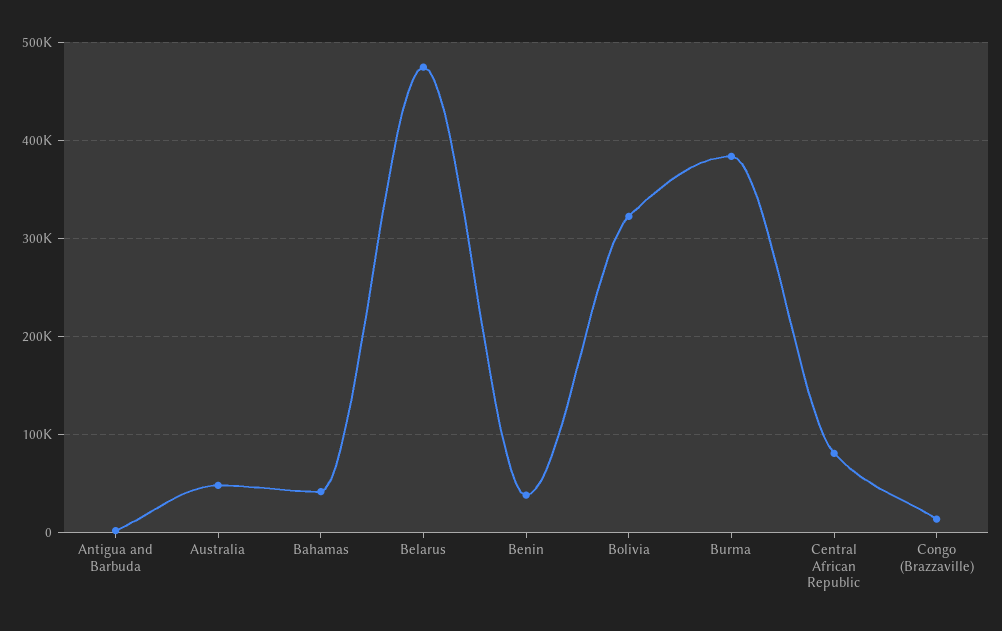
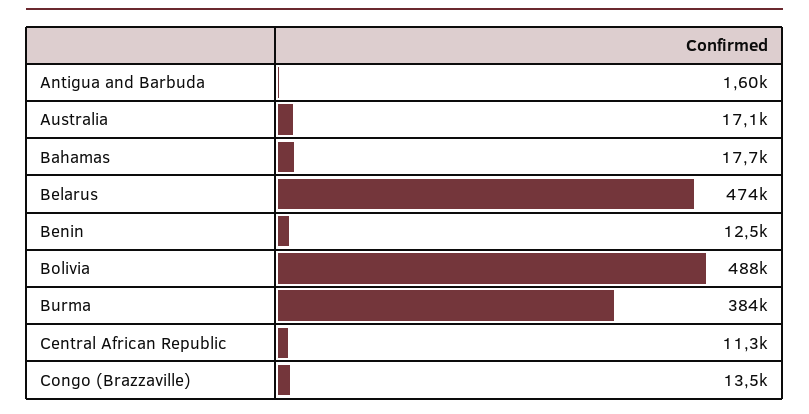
Australia: 50000 -> 17100
Bahamas: 40000 -> 17700
Benin: 40000 -> 12500
Bolivia: 320000 -> 488000
Central African Republic: 80000 -> 11300

